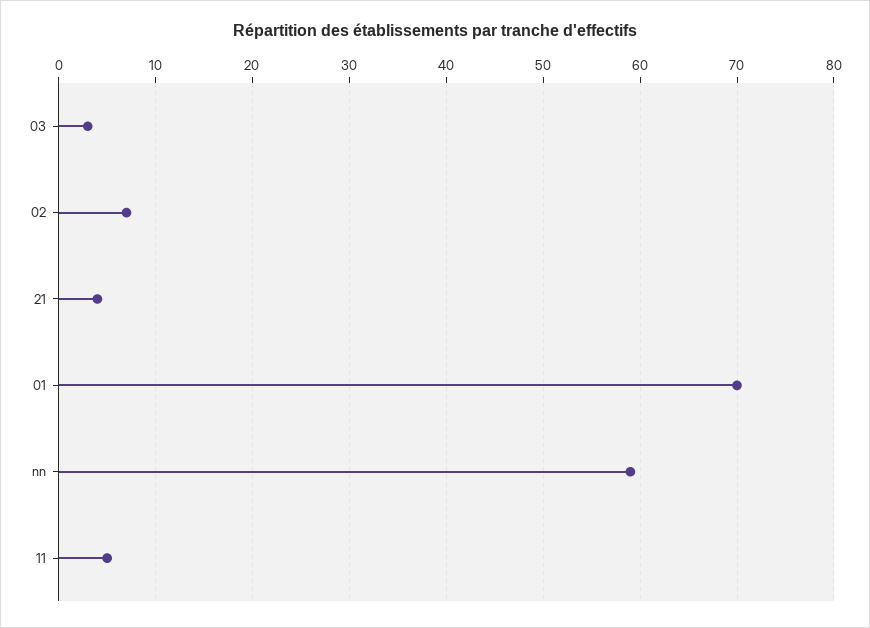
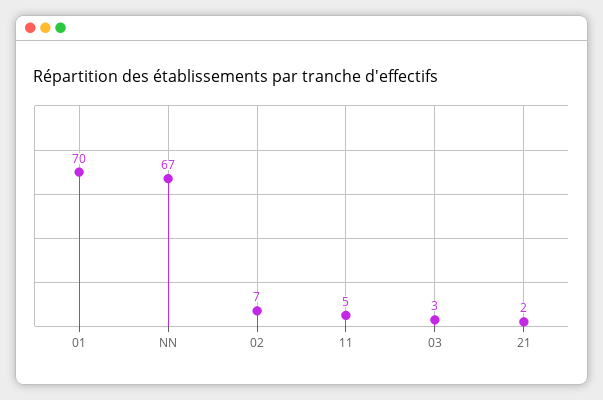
21: 4 -> 2
nn: 59 -> 67

